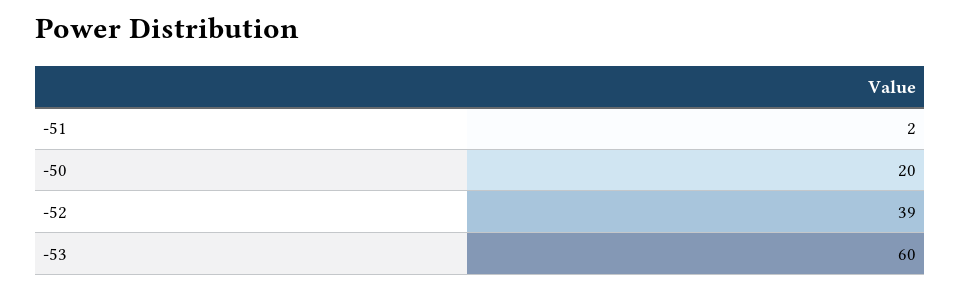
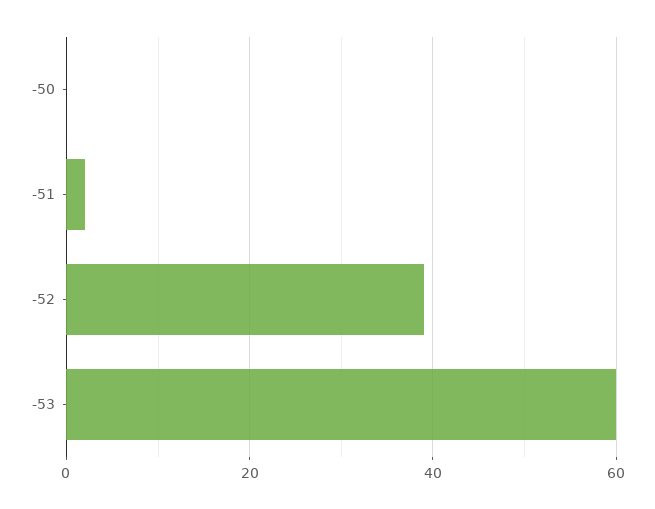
-50: 20 -> 0

